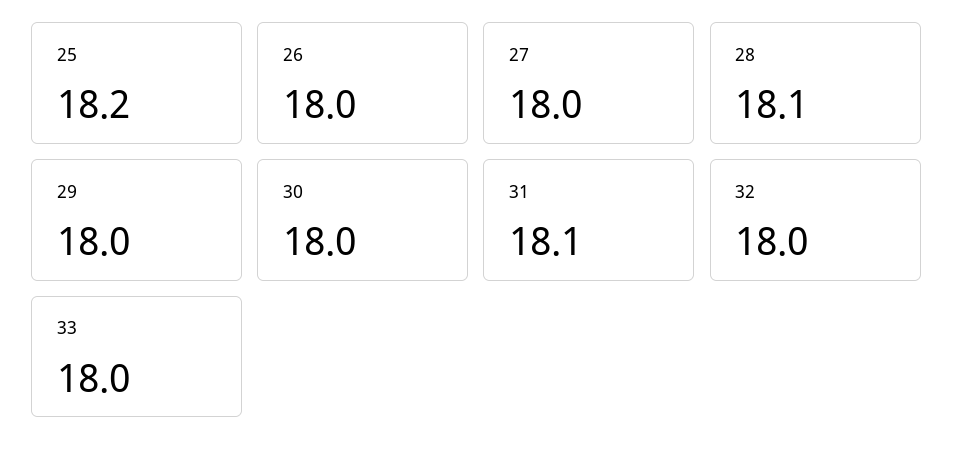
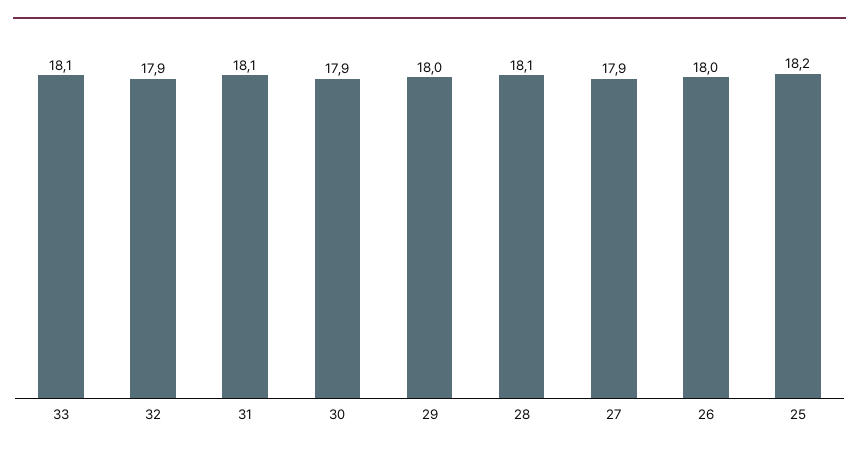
27: 18 -> 17.9
30: 18 -> 17.9
32: 18 -> 17.9
33: 18 -> 18.1

